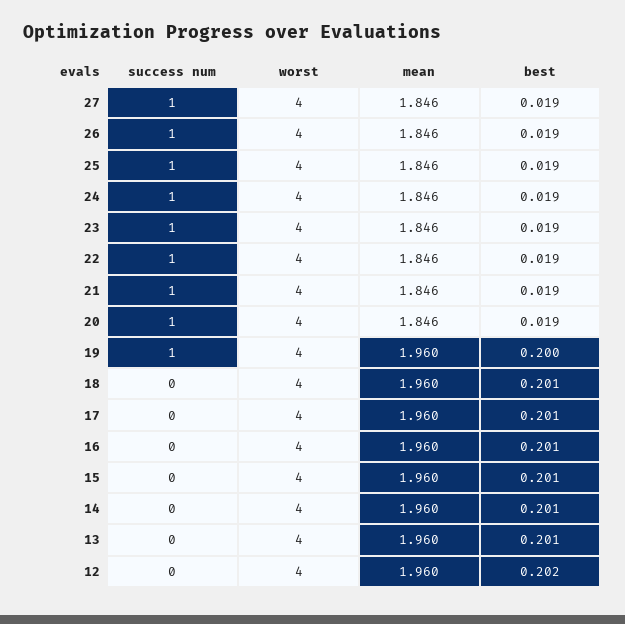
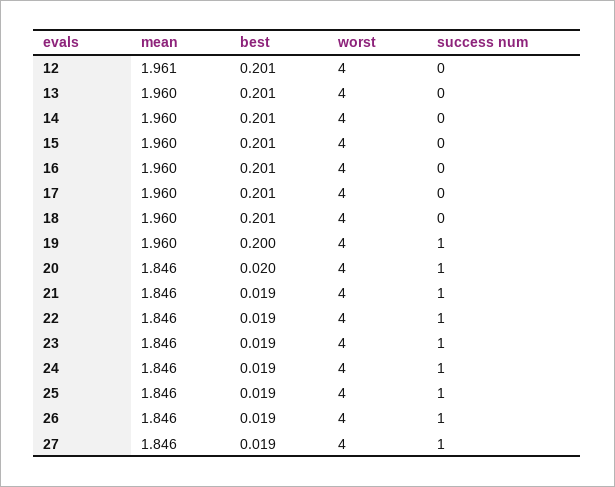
best, 20: 0.019 -> 0.02
mean, 12: 1.96 -> 1.961
best, 12: 0.202 -> 0.201

